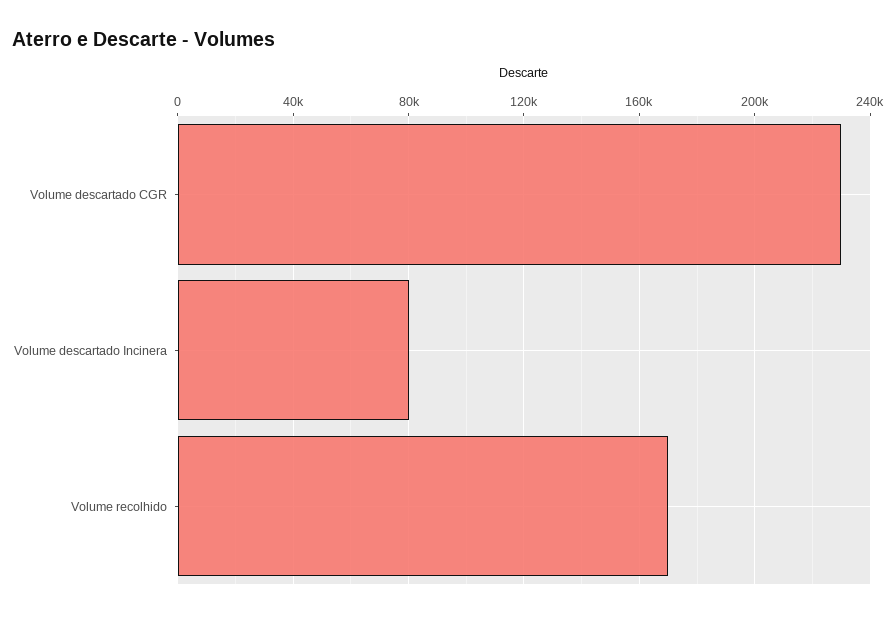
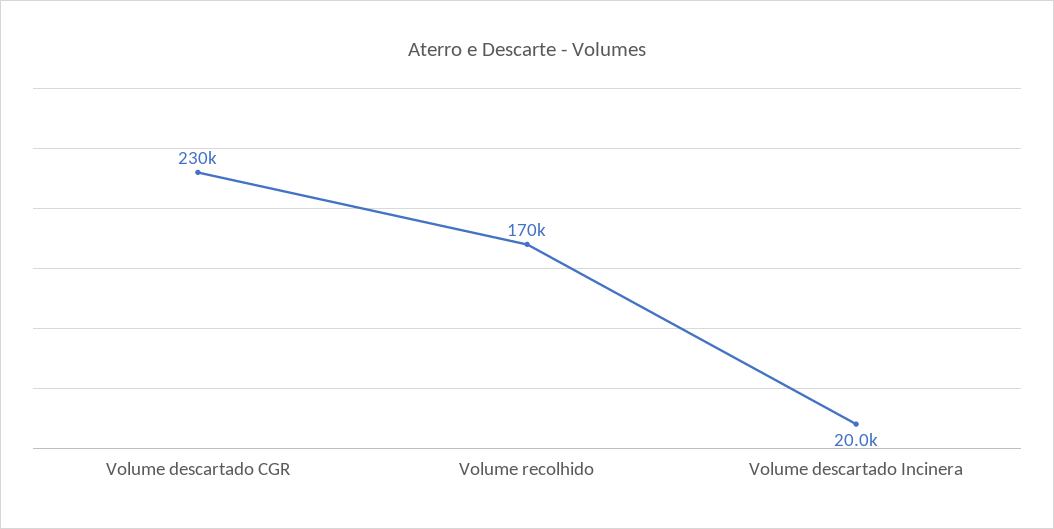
Volume descartado Incinera: 80000 -> 20000

